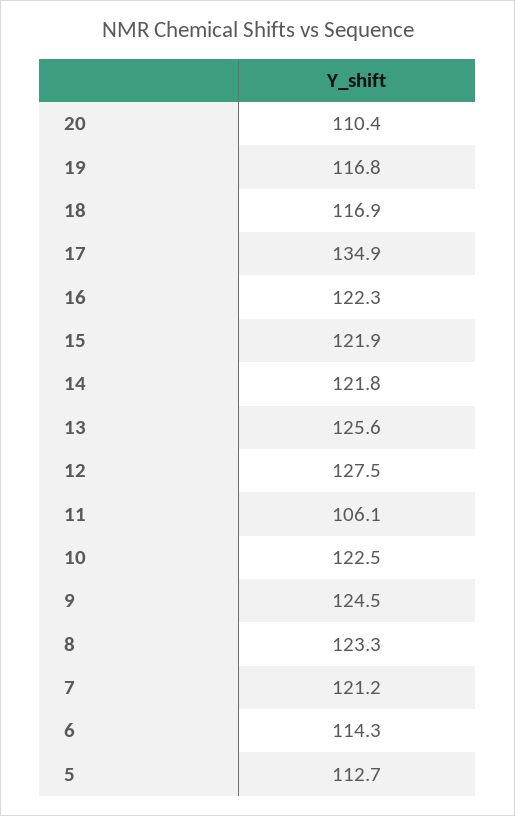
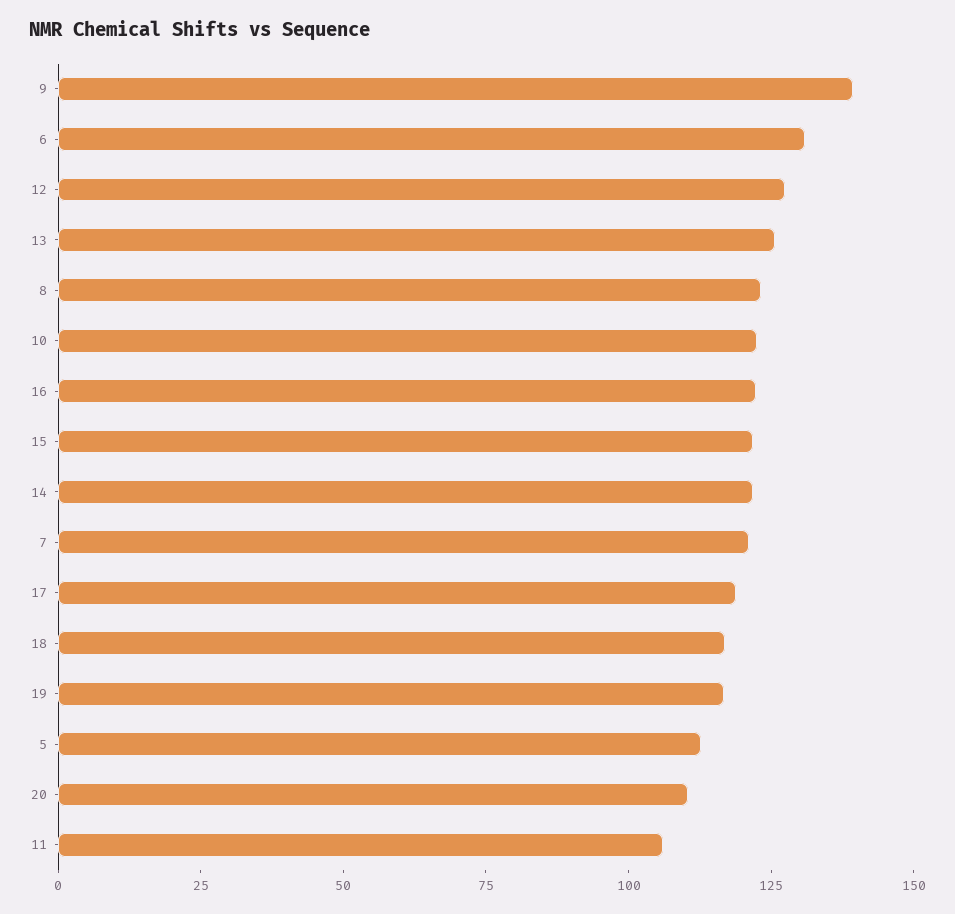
17: 134.9 -> 120
9: 124.5 -> 140
6: 114.3 -> 130

